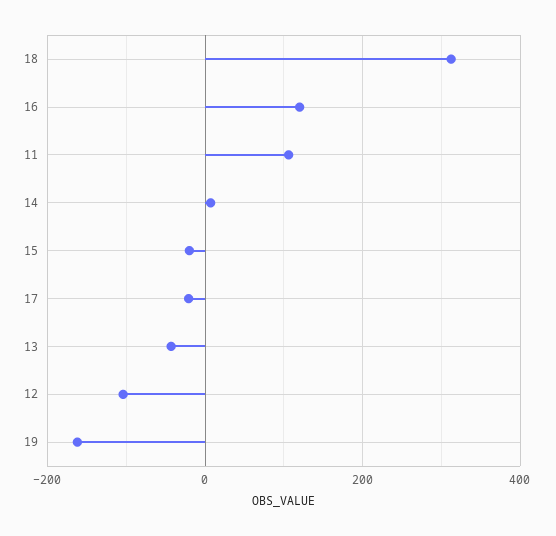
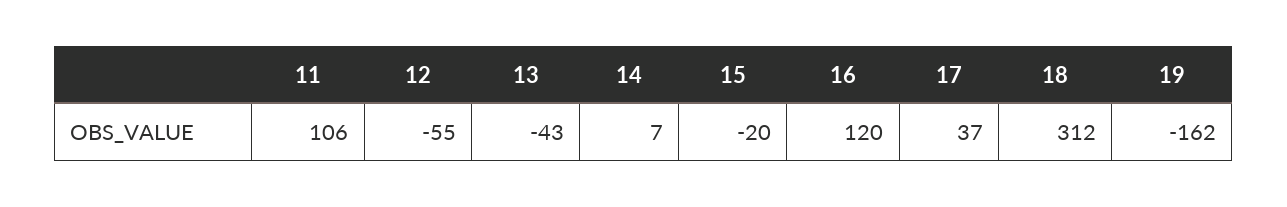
17: -20 -> 37
12: -100 -> -55

